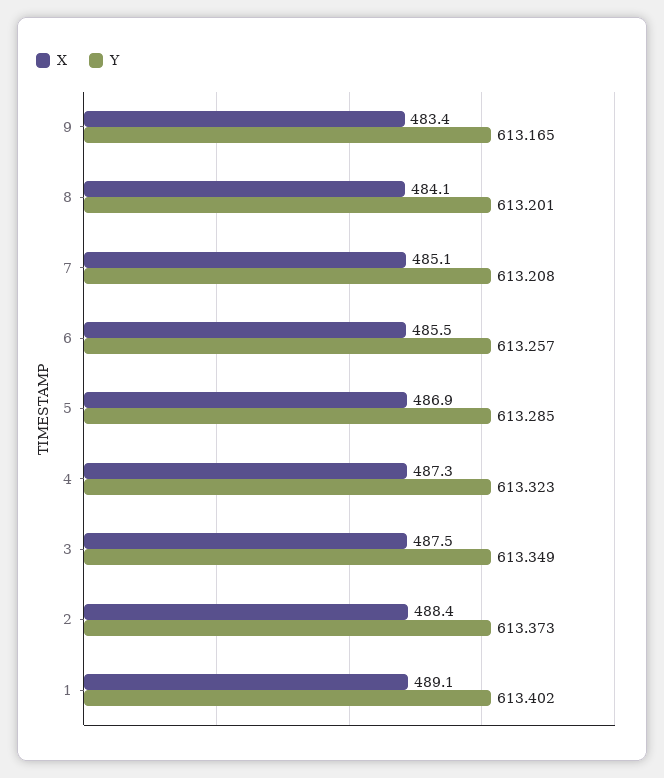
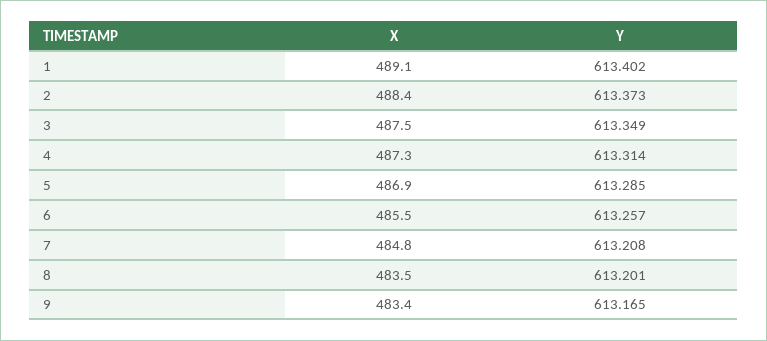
X, 8: 484.1 -> 483.5
X, 7: 485.1 -> 484.8
Y, 4: 613.323 -> 613.314

